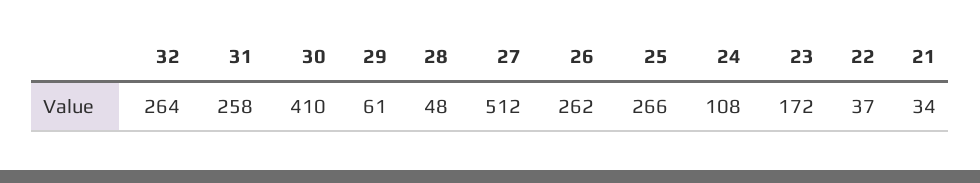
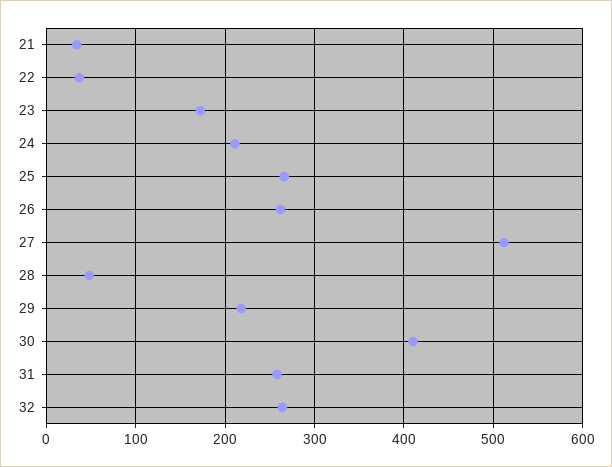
29: 61 -> 220
24: 108 -> 210

